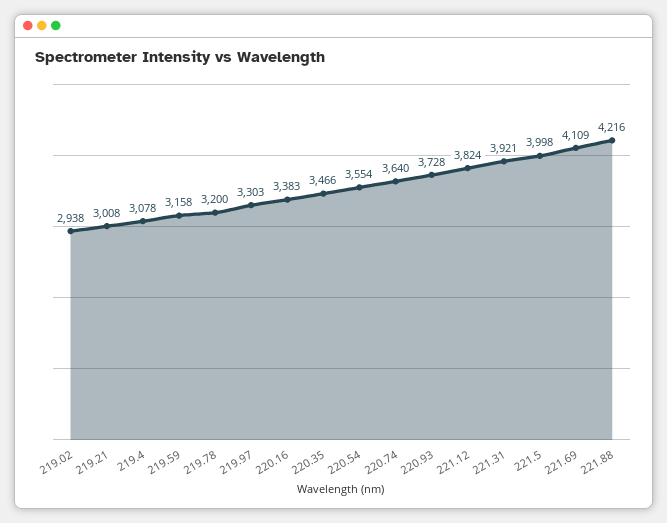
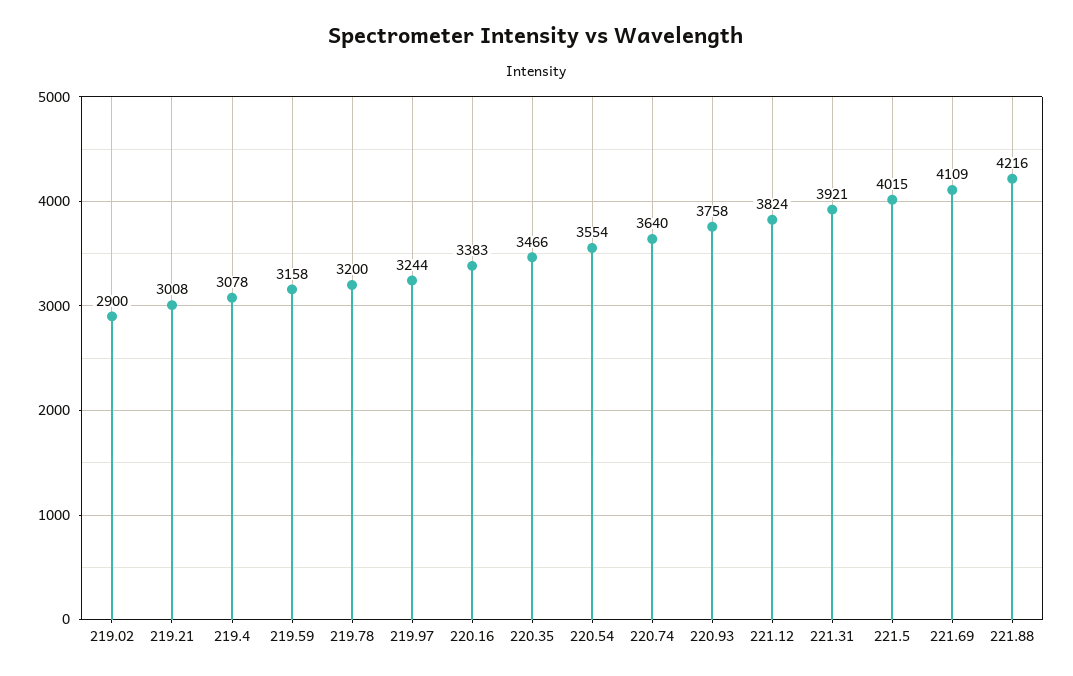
219.02: 2938 -> 2900
219.97: 3303 -> 3244
220.93: 3728 -> 3758
221.5: 3998 -> 4015

